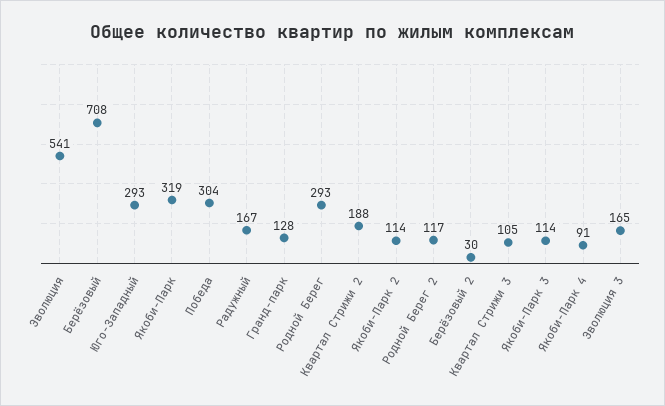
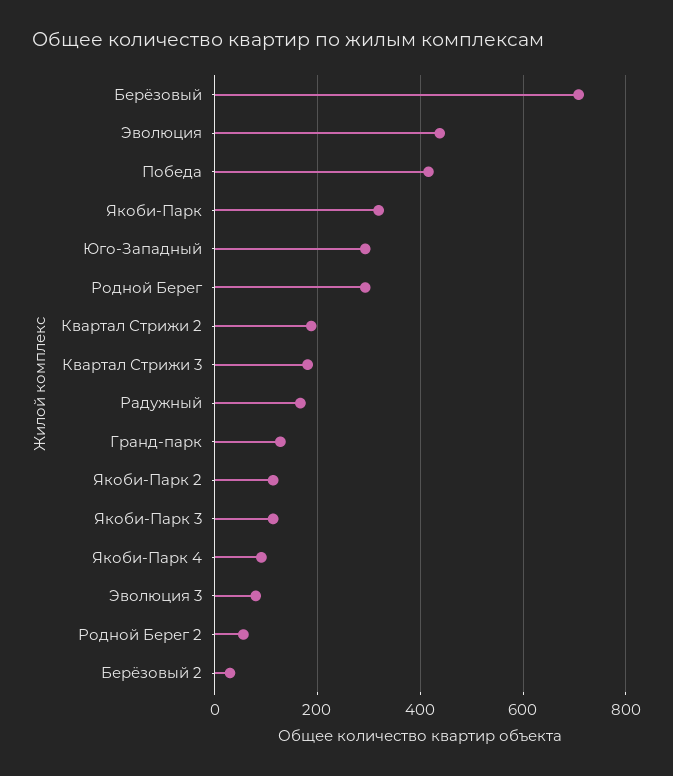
Эволюция: 541 -> 440
Победа: 304 -> 420
Родной Берег 2: 117 -> 60
Квартал Стрижи 3: 105 -> 180
Эволюция 3: 165 -> 80

